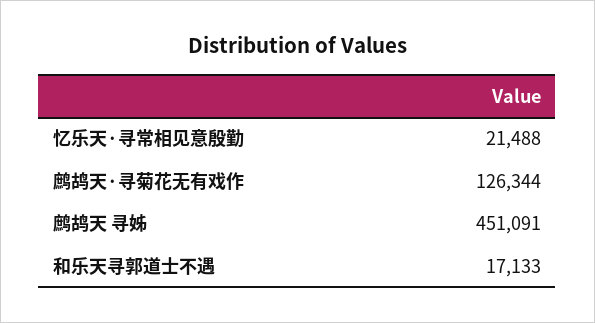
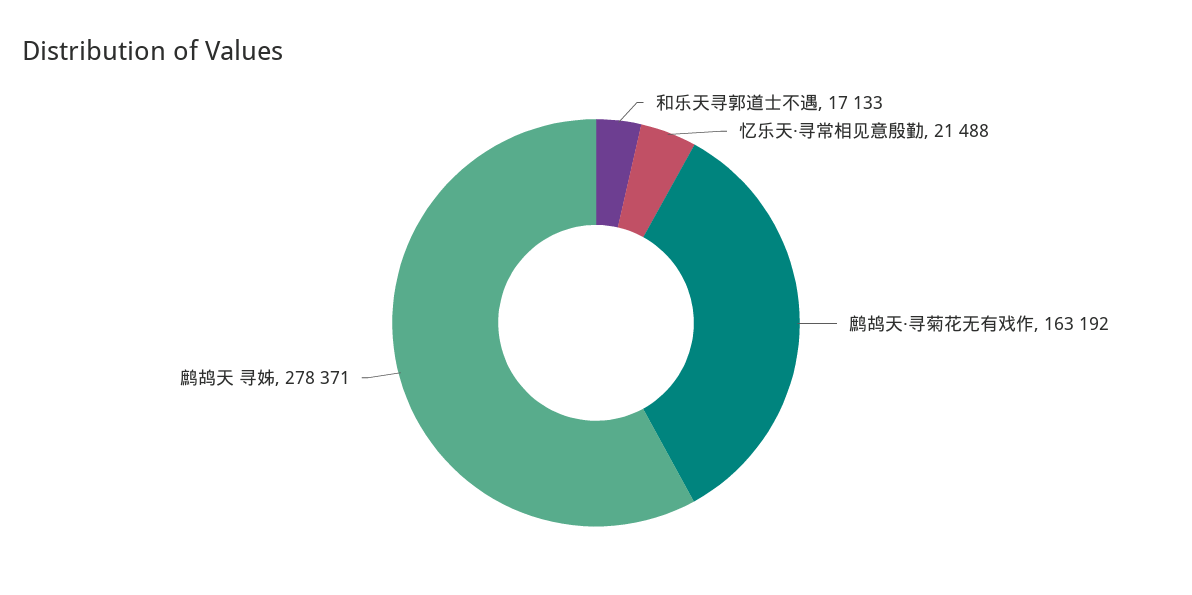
鹧鸪天·寻菊花无有戏作: 126344 -> 163192
鹧鸪天 寻姊: 451091 -> 278371

